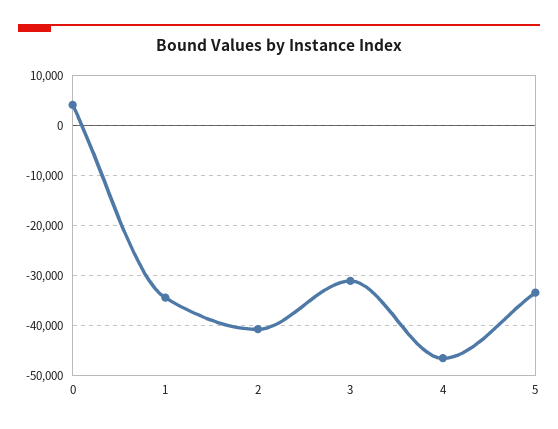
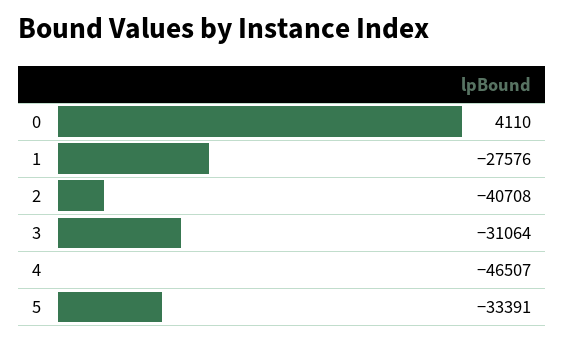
1: -34000 -> -27576

